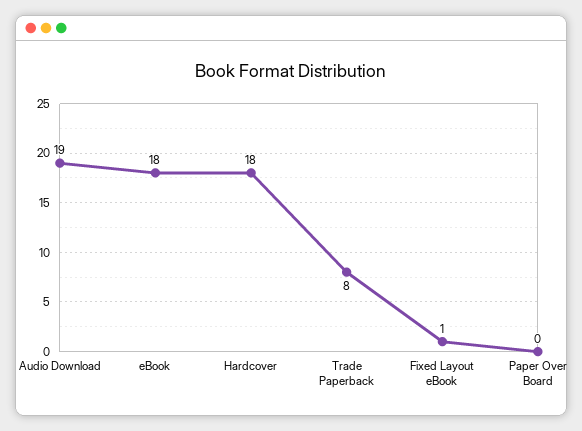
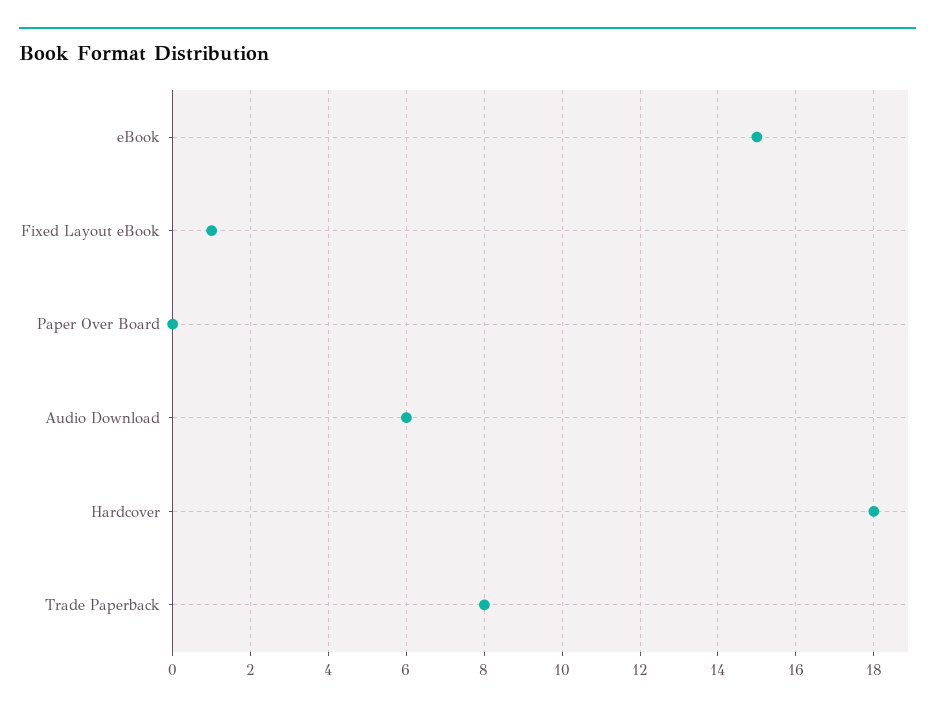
Audio Download: 19 -> 6
eBook: 18 -> 15

